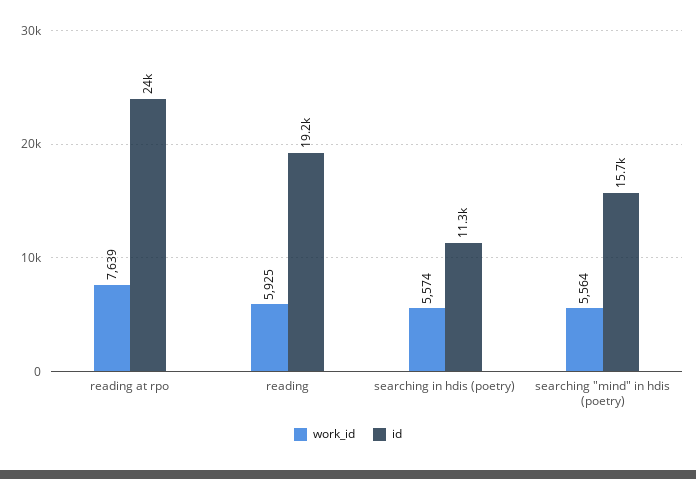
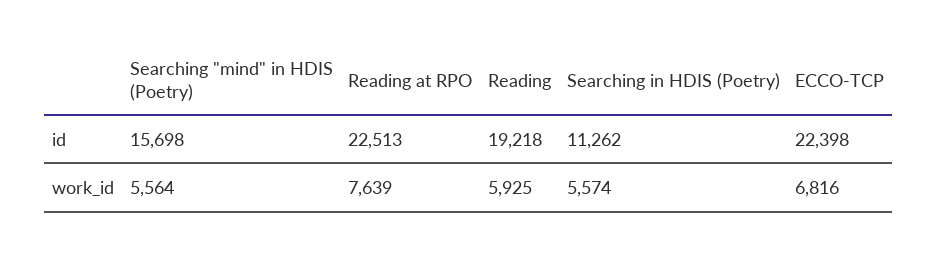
id, reading at rpo: 24000 -> 22513
id, ECCO-TCP: none -> 22398
work_id, ECCO-TCP: none -> 6816

